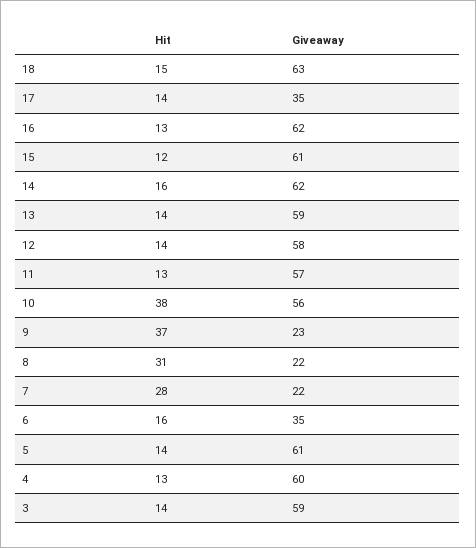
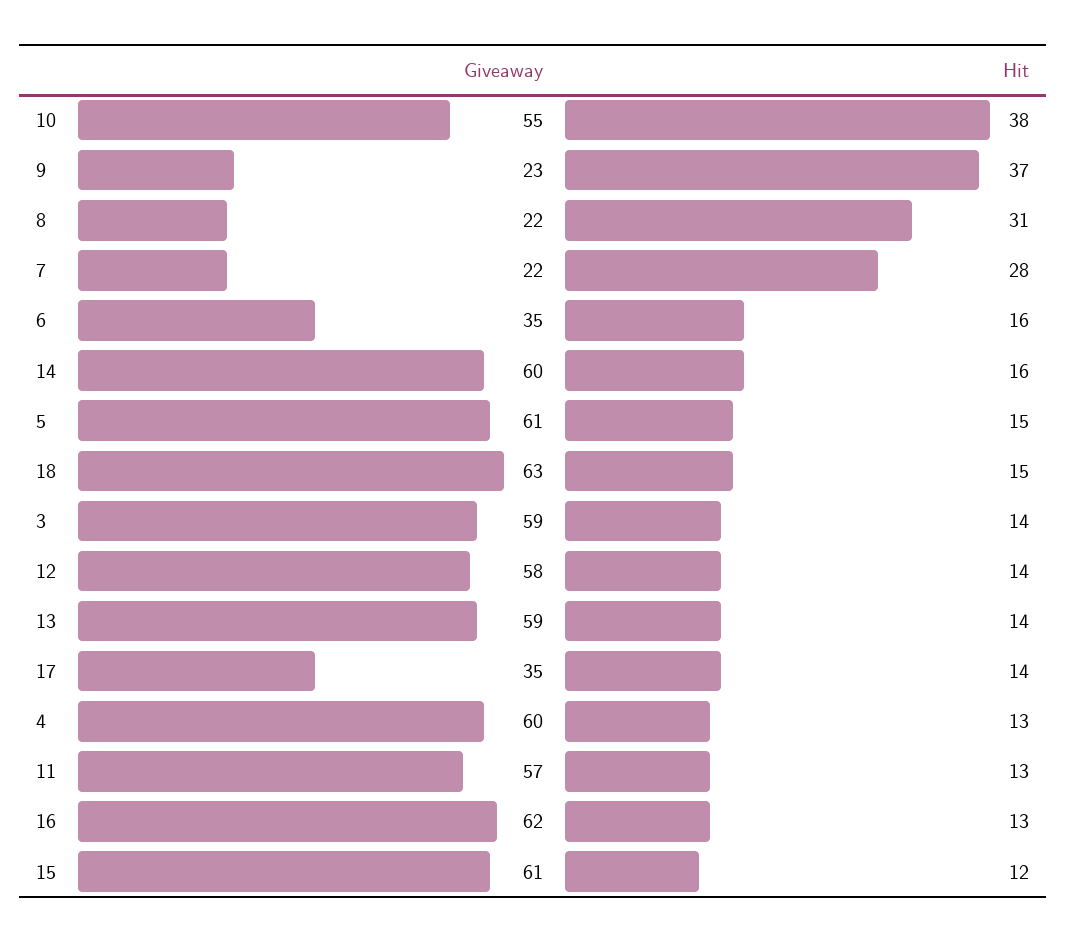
Giveaway, 14: 62 -> 60
Giveaway, 10: 56 -> 55
Hit, 5: 14 -> 15

